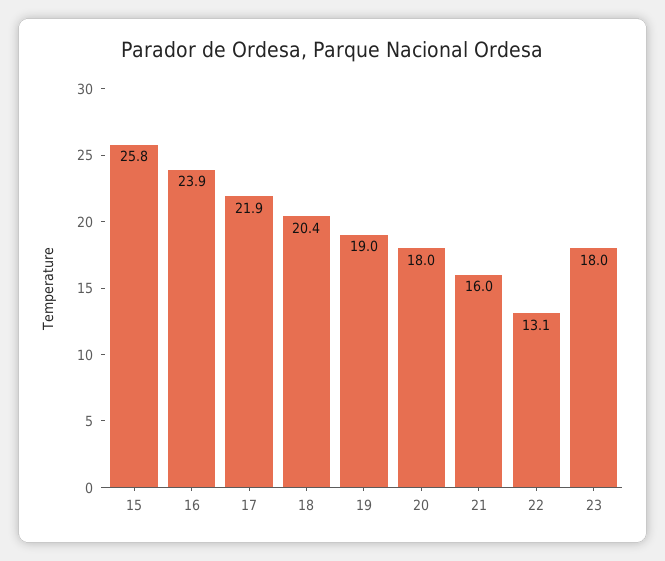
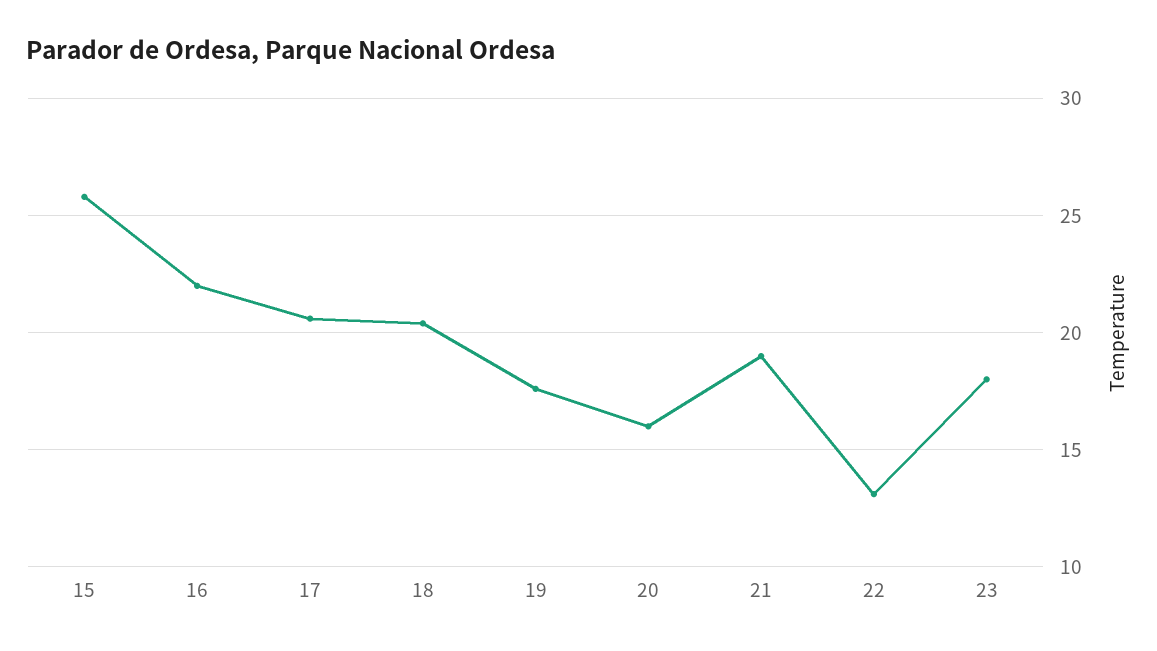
16: 23.9 -> 22
17: 21.9 -> 20.5
19: 19 -> 17.5
20: 18 -> 16
21: 16 -> 19

